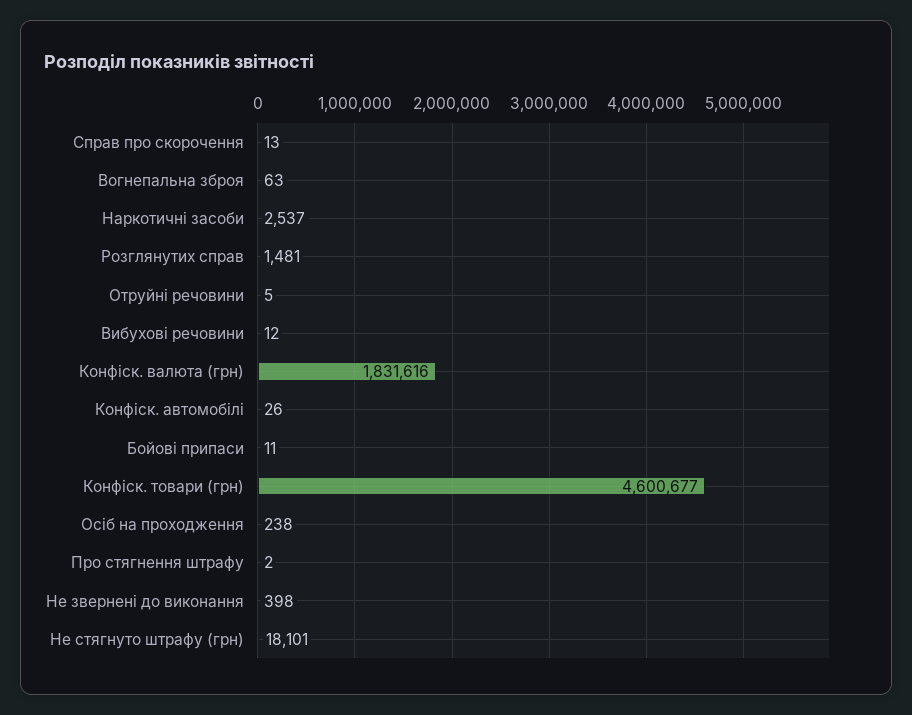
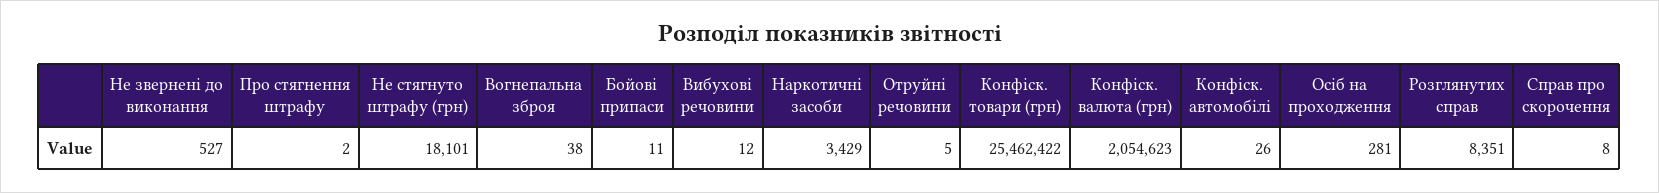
Справ про скорочення: 13 -> 8
Вогнепальна зброя: 63 -> 38
Наркотичні засоби: 2537 -> 3429
Розглянутих справ: 1481 -> 8351
Конфіск. валюта (грн): 1831616 -> 2054623
Конфіск. товари (грн): 4600677 -> 25462422
Осіб на проходження: 238 -> 281
Не звернені до виконання: 398 -> 527

